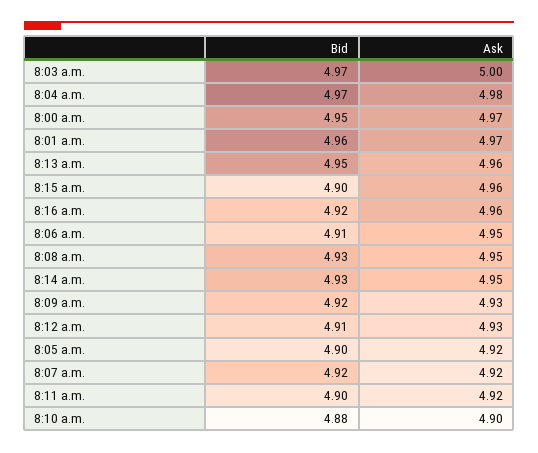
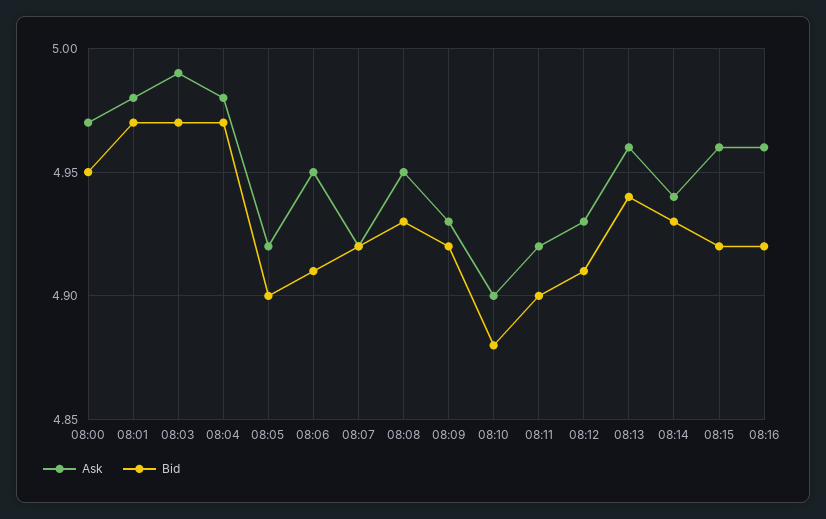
Ask, 8:03 a.m.: 5 -> 4.99
Bid, 8:01 a.m.: 4.96 -> 4.97
Ask, 8:01 a.m.: 4.97 -> 4.98
Bid, 8:13 a.m.: 4.95 -> 4.94
Bid, 8:15 a.m.: 4.9 -> 4.92
Ask, 8:14 a.m.: 4.95 -> 4.94

